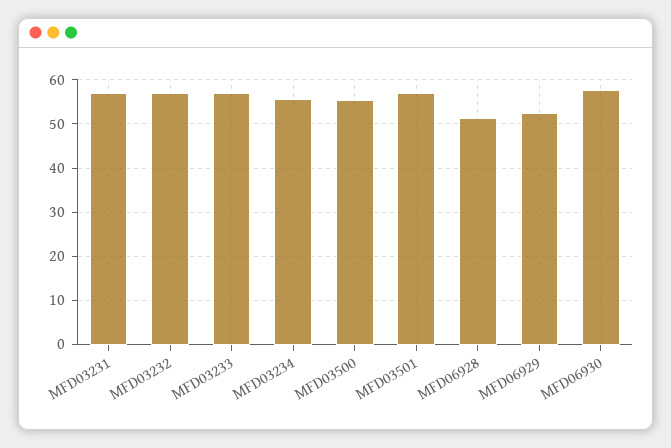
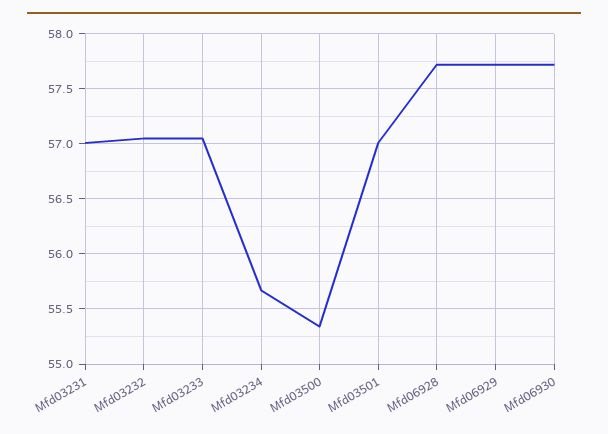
MFD06928: 52 -> 57.7
MFD06929: 52 -> 57.7

